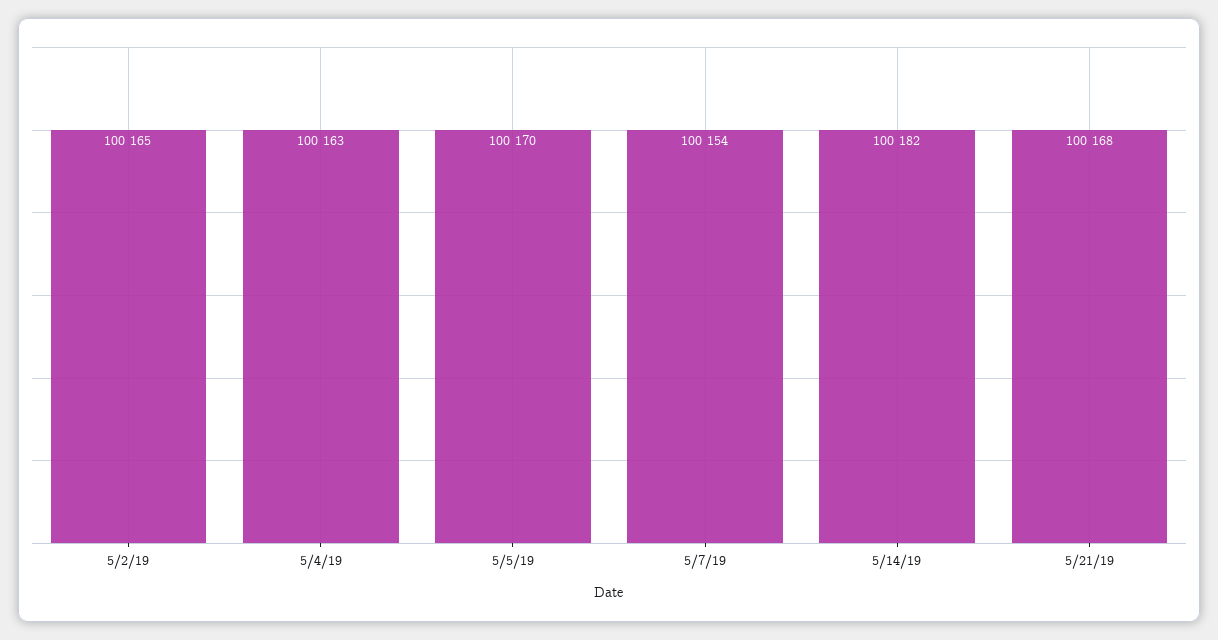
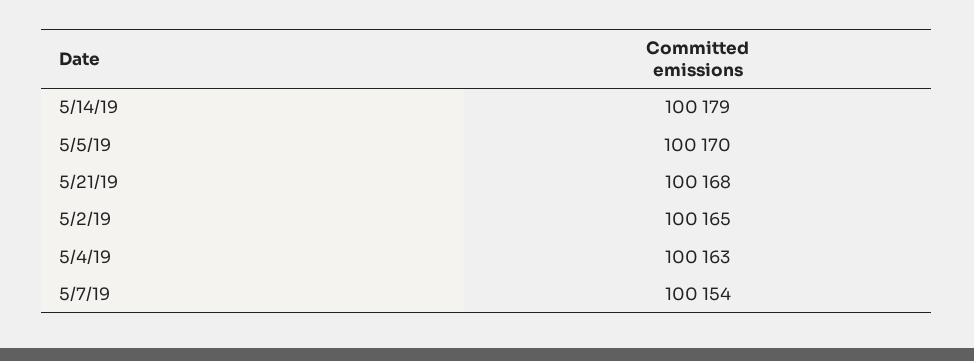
5/14/19: 100182 -> 100179

